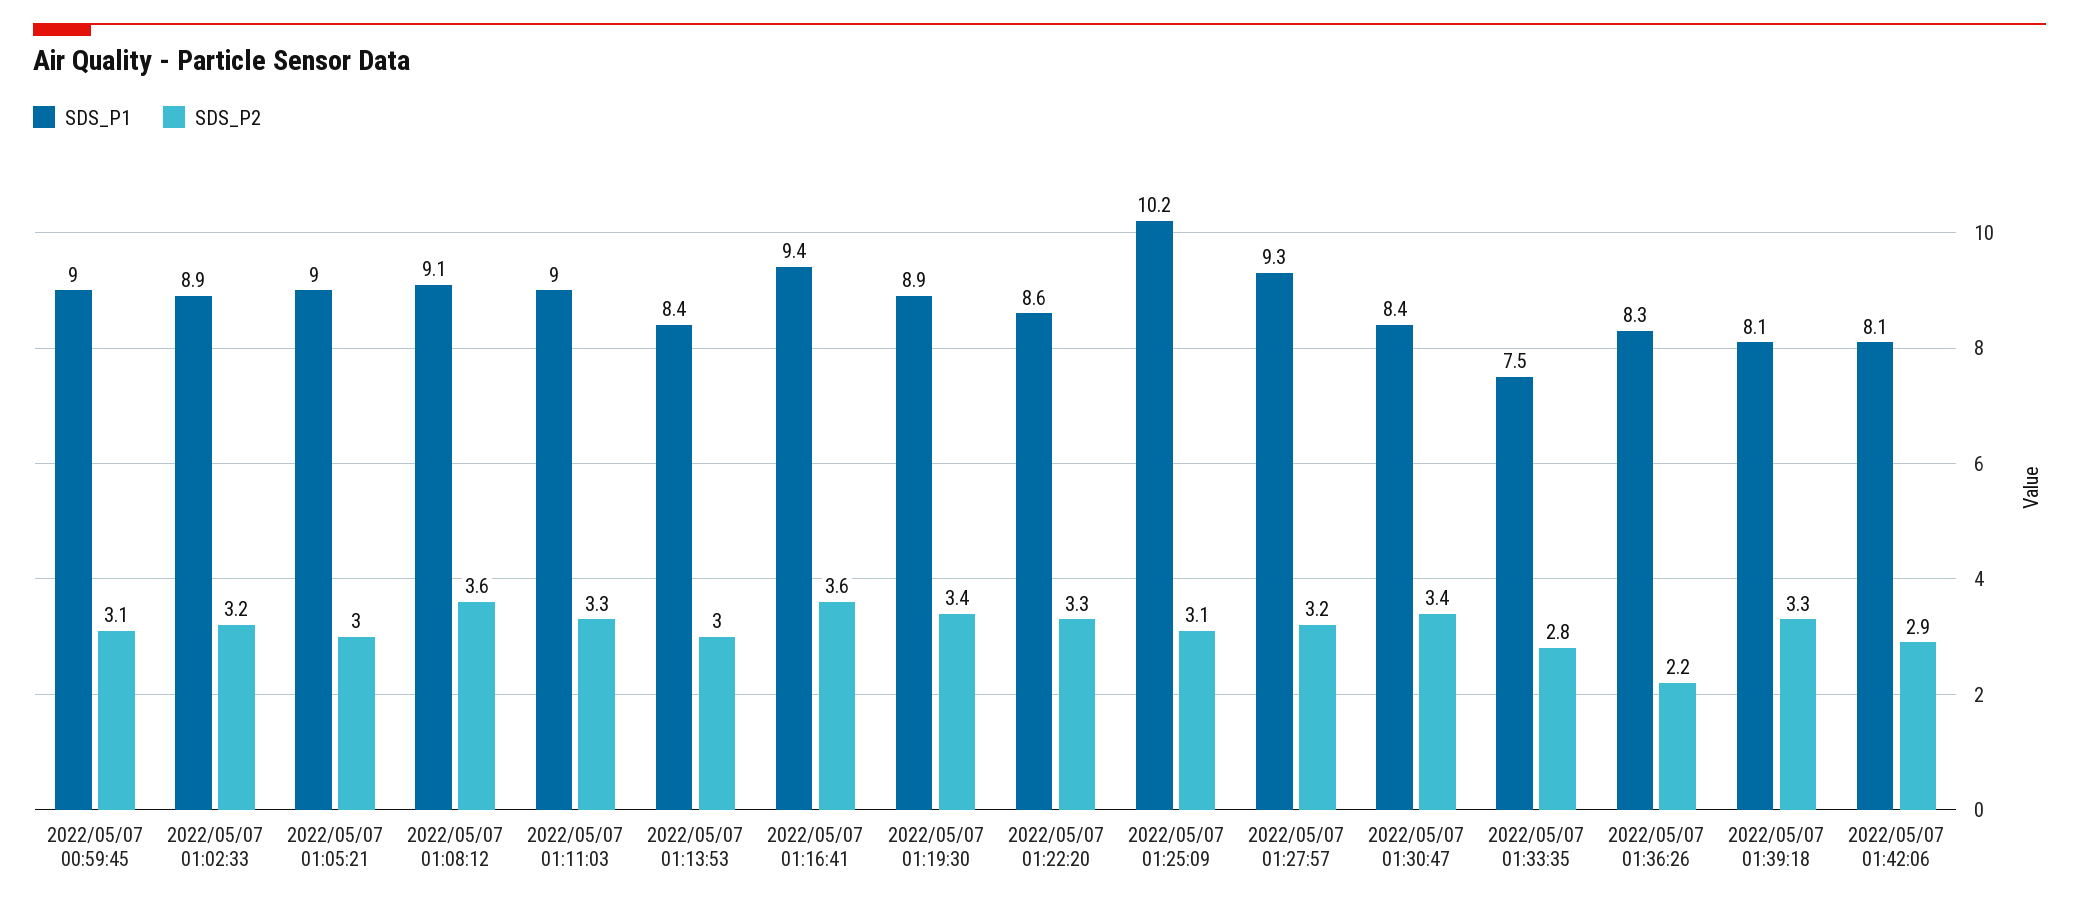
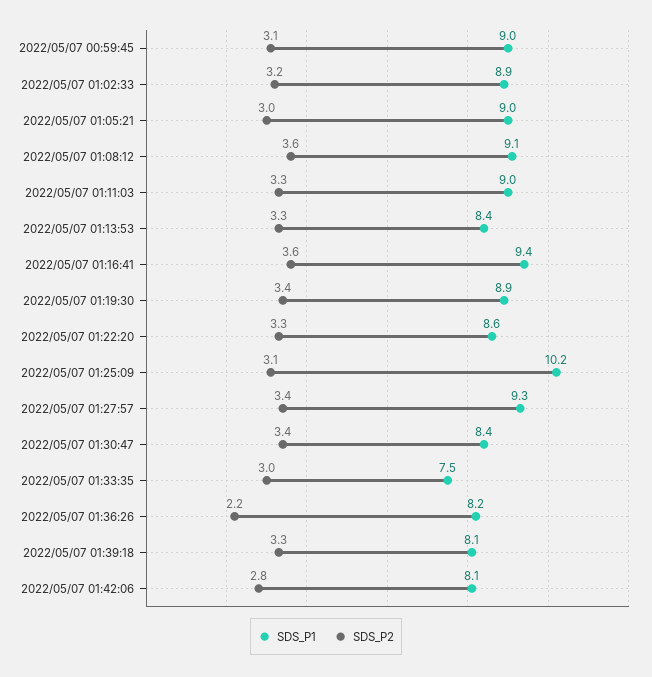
SDS_P2, 2022/05/07 01:13:53: 3 -> 3.3
SDS_P2, 2022/05/07 01:27:57: 3.2 -> 3.4
SDS_P2, 2022/05/07 01:33:35: 2.8 -> 3
SDS_P1, 2022/05/07 01:36:26: 8.3 -> 8.2
SDS_P2, 2022/05/07 01:42:06: 2.9 -> 2.8

